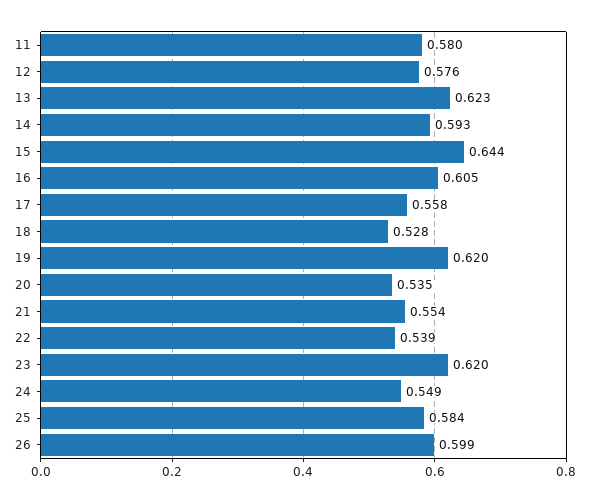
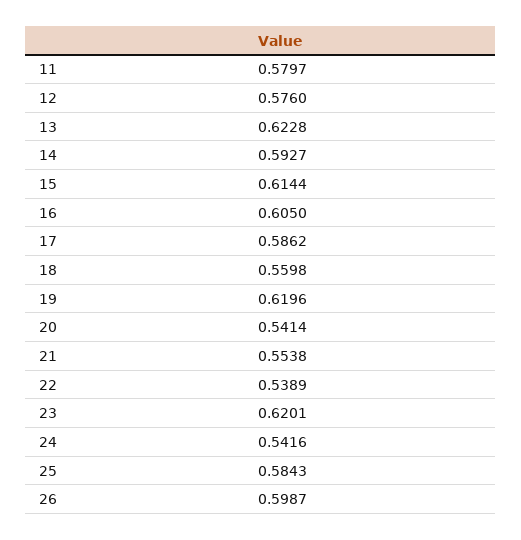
15: 0.644 -> 0.6144
17: 0.558 -> 0.5862
18: 0.528 -> 0.5598
20: 0.535 -> 0.5414
24: 0.549 -> 0.5416

